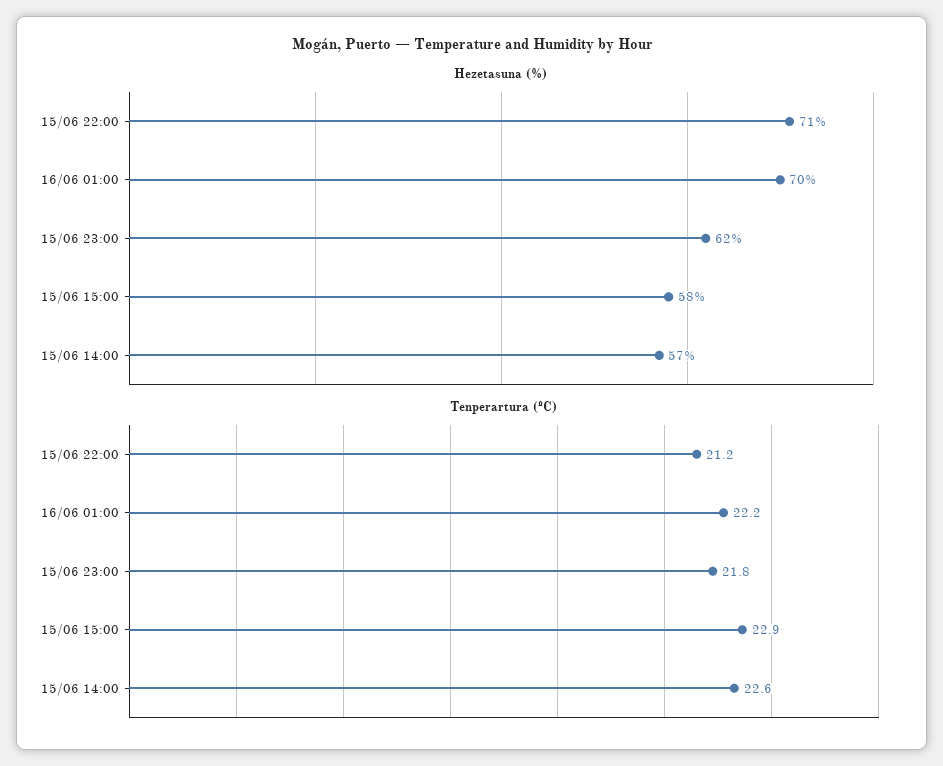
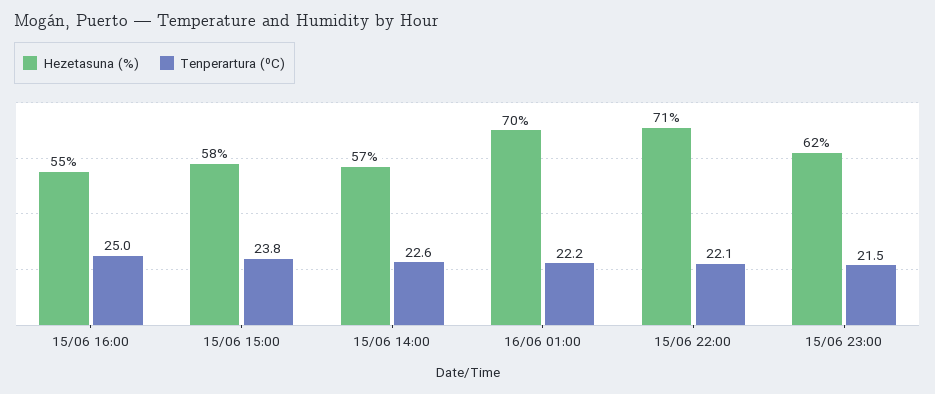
Tenperartura (ºC), 15/06 22:00: 21.2 -> 22.1
Tenperartura (ºC), 15/06 23:00: 21.8 -> 21.5
Tenperartura (ºC), 15/06 15:00: 22.9 -> 23.8
Hezetasuna (%), 15/06 16:00: none -> 55
Tenperartura (ºC), 15/06 16:00: none -> 25

